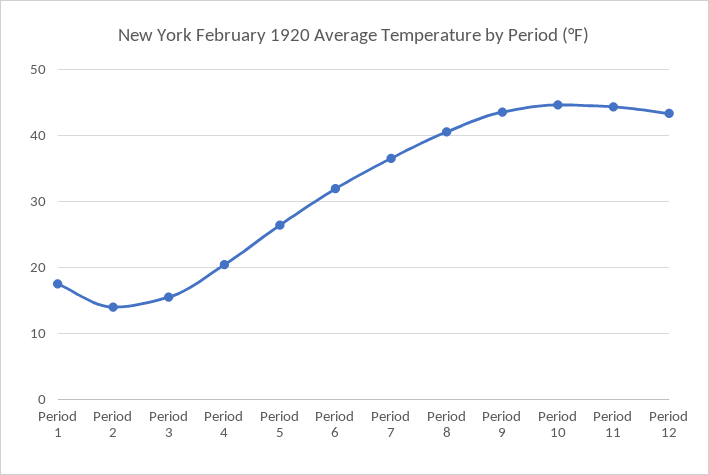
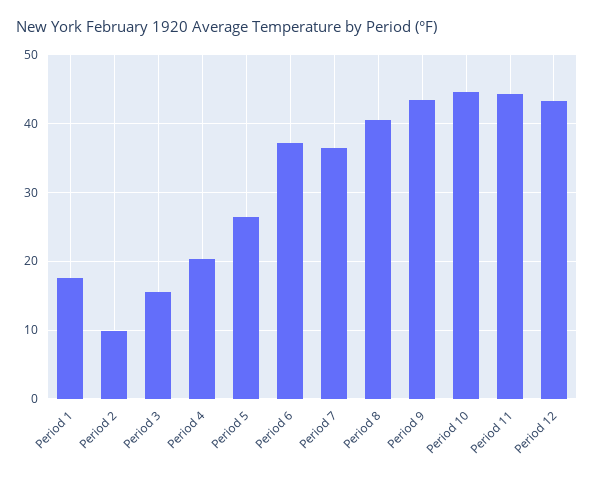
Period 2: 14 -> 10
Period 6: 32 -> 37

